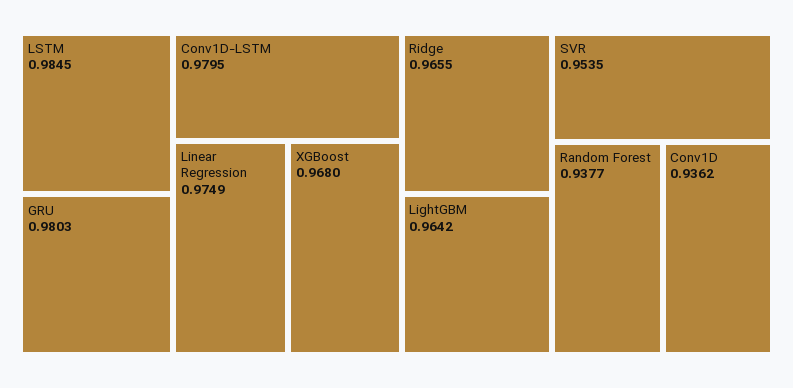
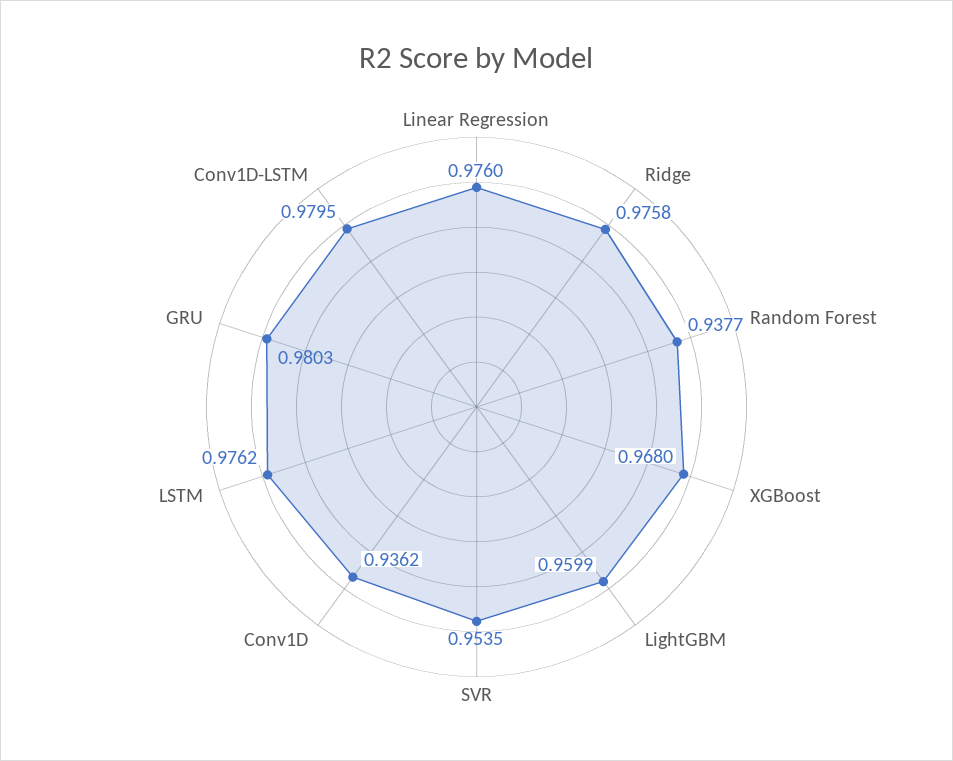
LSTM: 0.9845 -> 0.9762
Linear Regression: 0.9749 -> 0.976
Ridge: 0.9655 -> 0.9758
LightGBM: 0.9642 -> 0.9599

